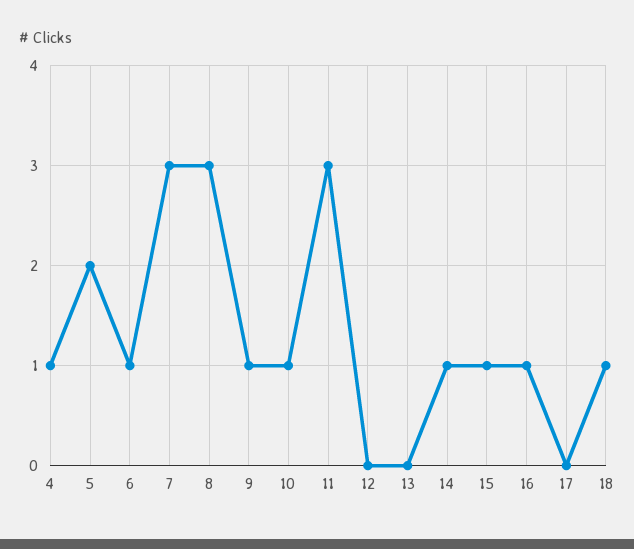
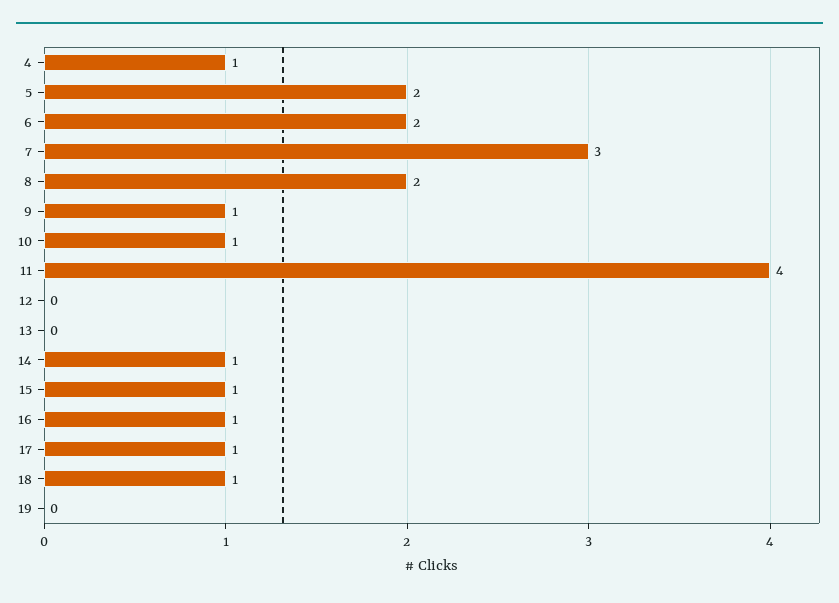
6: 1 -> 2
8: 3 -> 2
11: 3 -> 4
17: 0 -> 1
19: none -> 0

